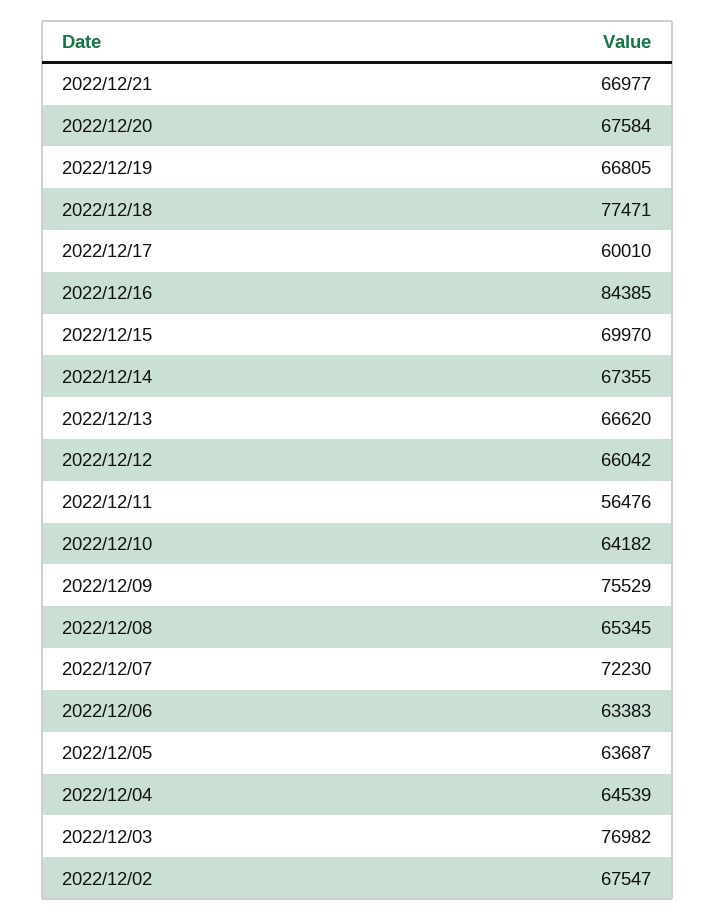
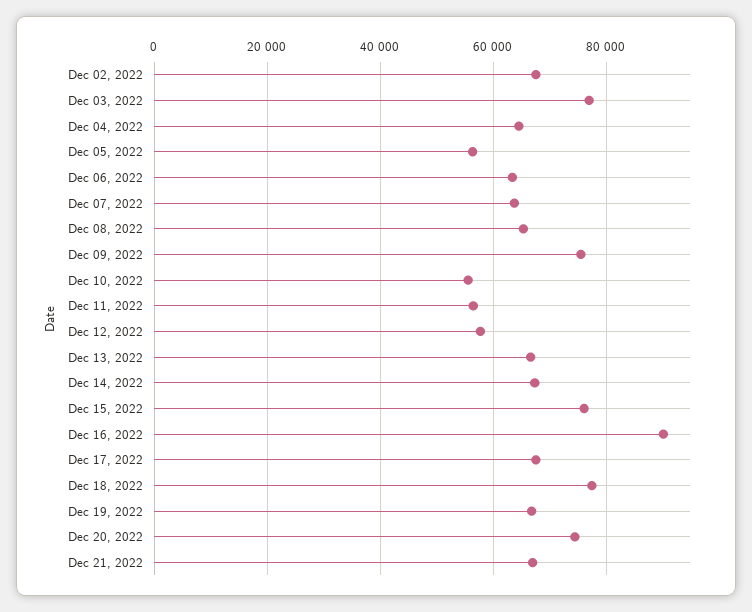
2022/12/20: 67584 -> 74000
2022/12/17: 60010 -> 68000
2022/12/16: 84385 -> 90000
2022/12/15: 69970 -> 76000
2022/12/12: 66042 -> 58000
2022/12/10: 64182 -> 56000
2022/12/07: 72230 -> 64000
2022/12/05: 63687 -> 56000

